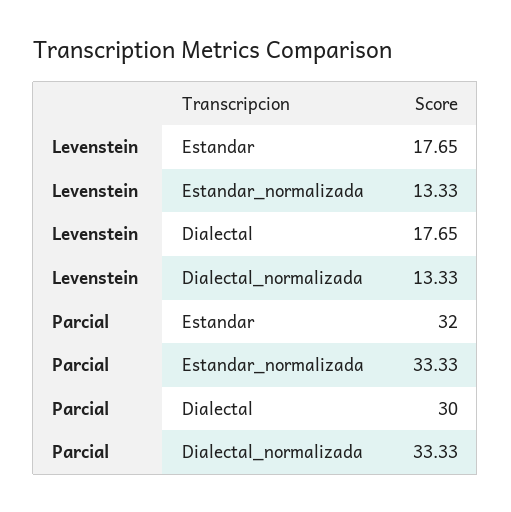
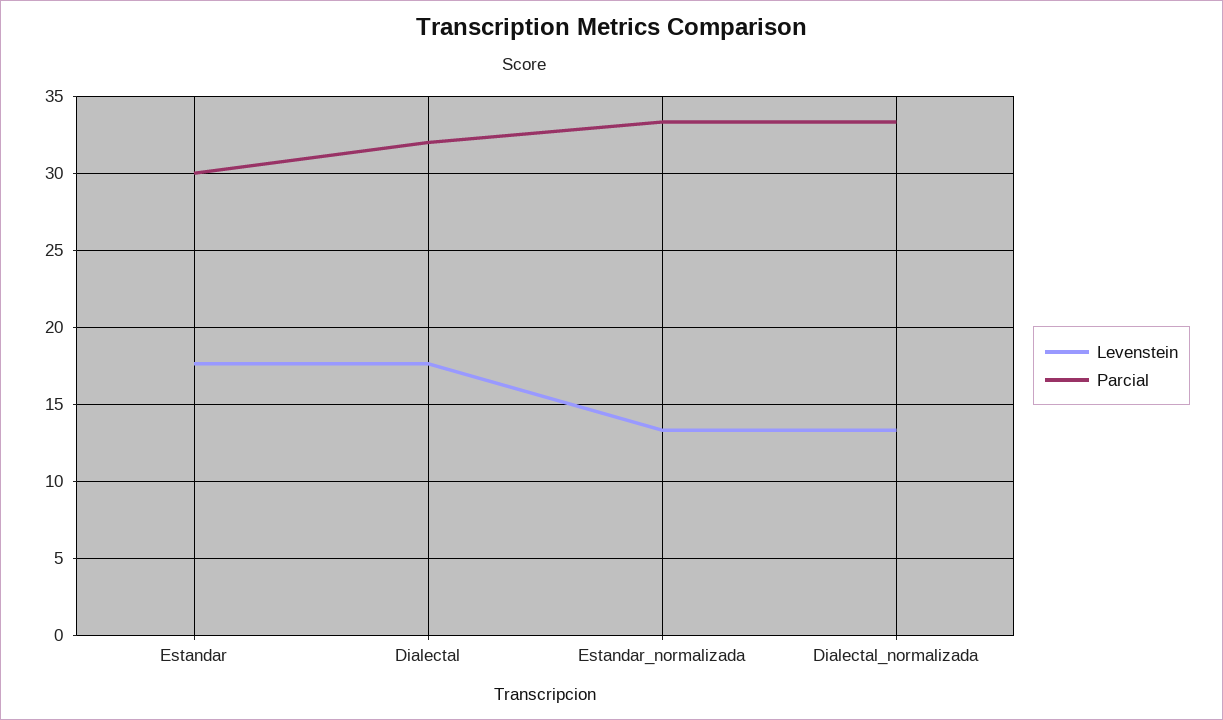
Parcial, Estandar: 32 -> 30
Parcial, Dialectal: 30 -> 32

